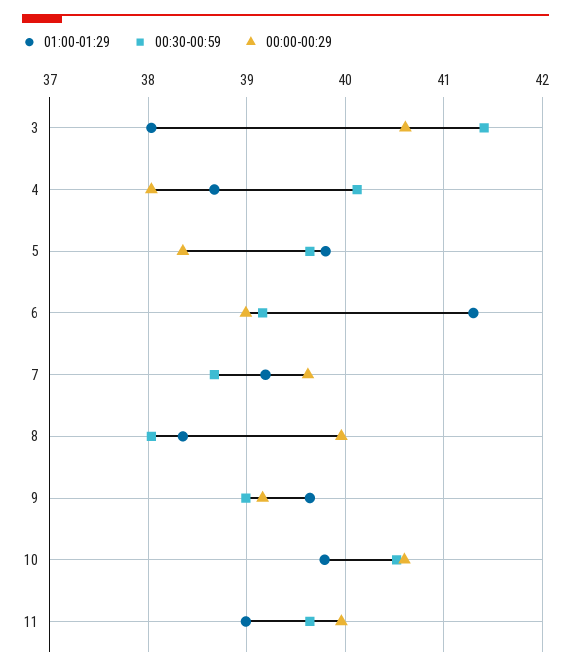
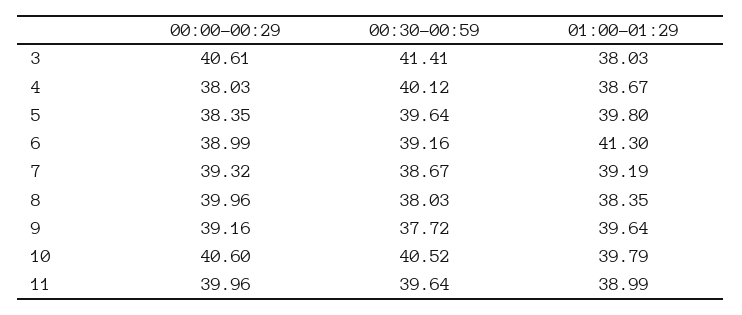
00:00-00:29, 7: 39.6 -> 39.32
00:30-00:59, 9: 39 -> 37.72

